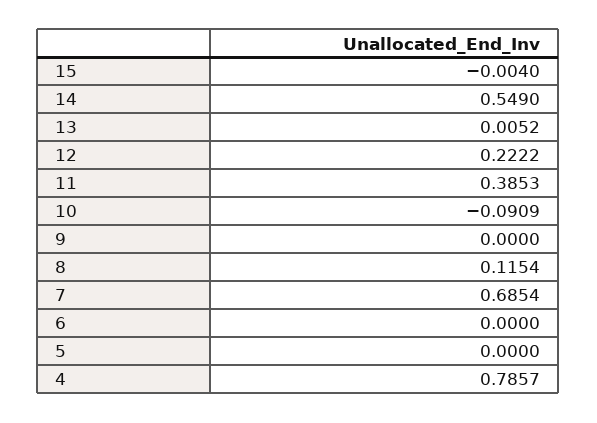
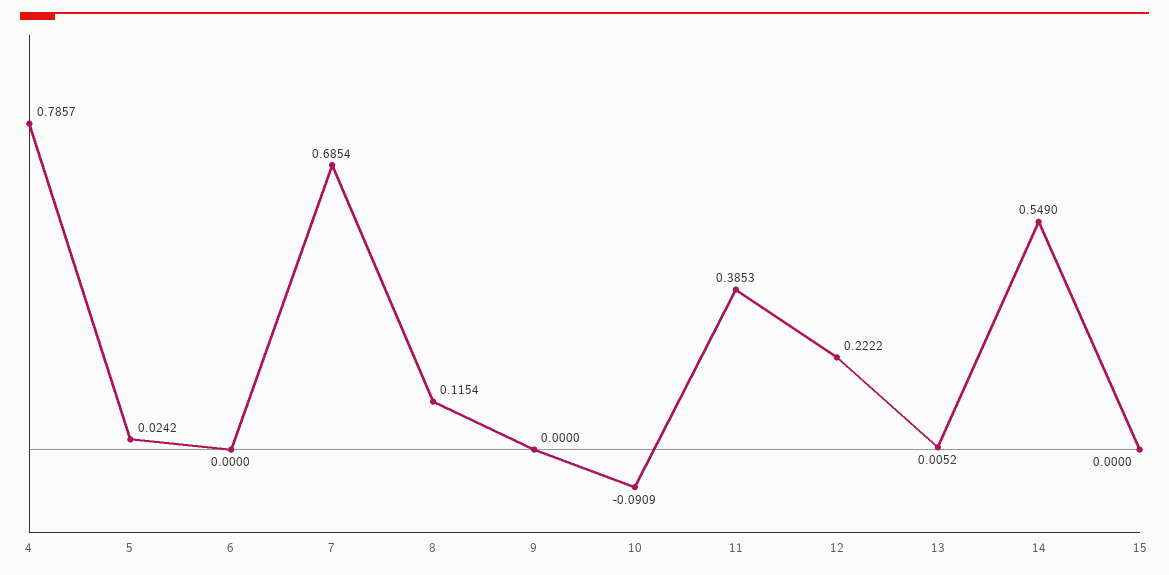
15: -0.004 -> 0
5: 0 -> 0.0242

